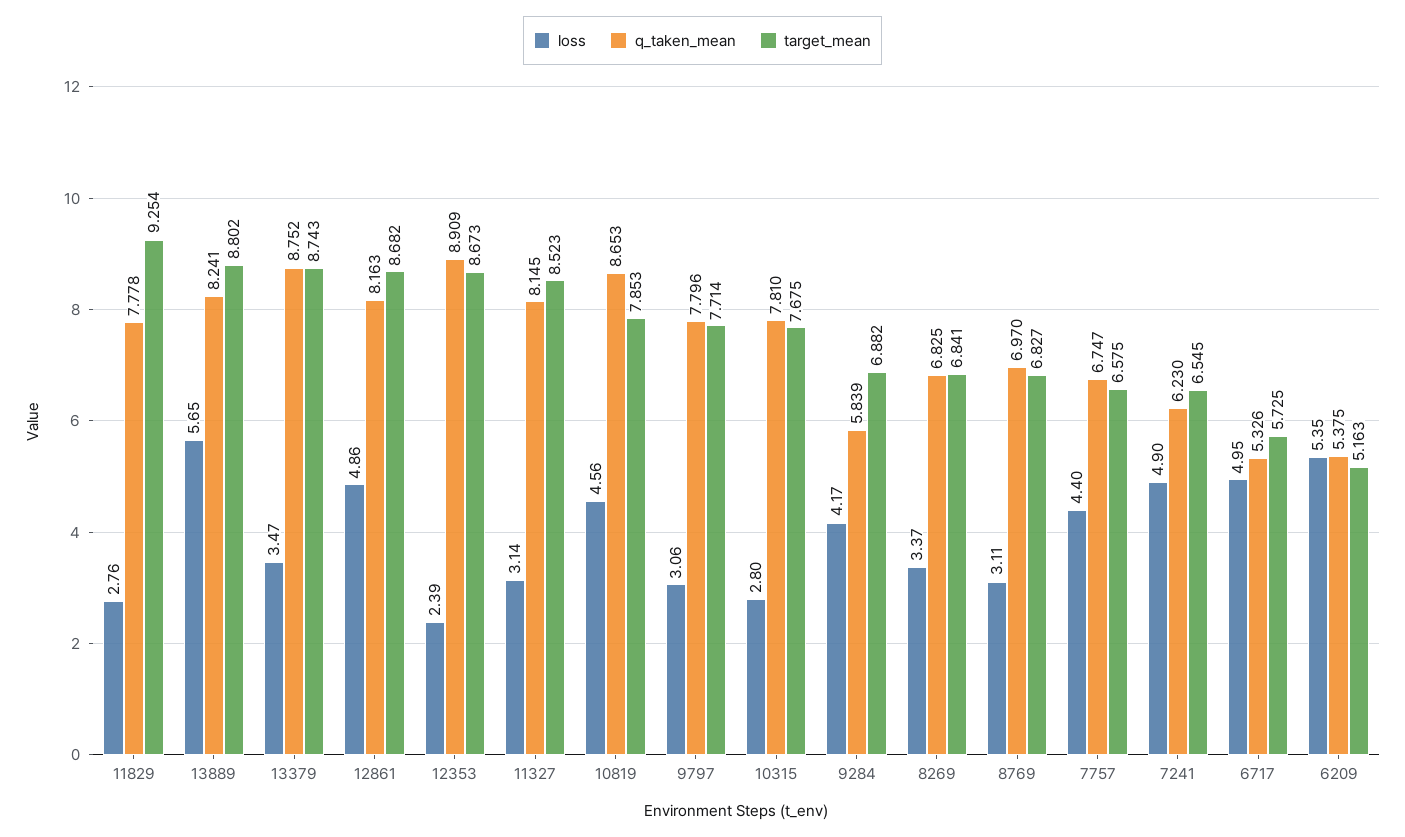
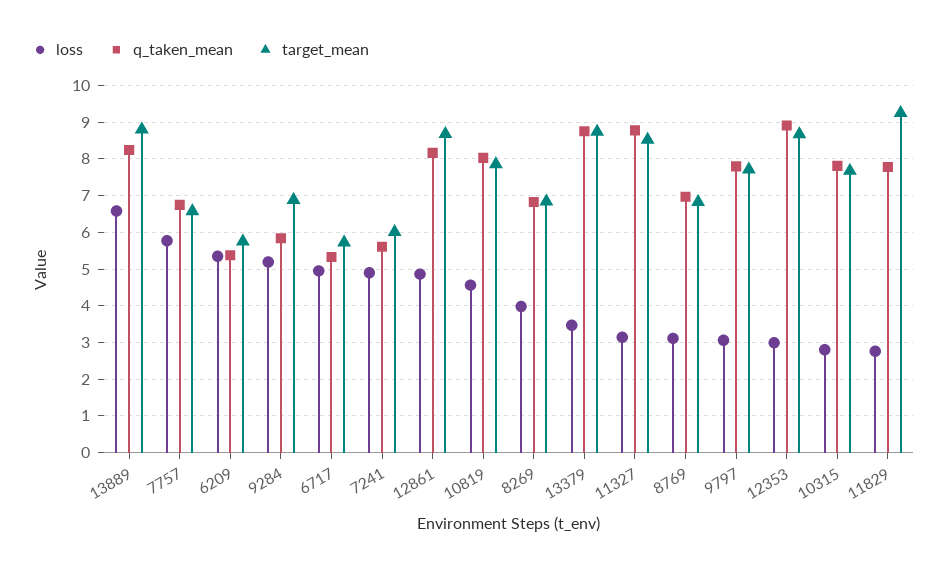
loss, 13889: 5.65 -> 6.6
loss, 12353: 2.39 -> 3
q_taken_mean, 11327: 8.145 -> 8.8
q_taken_mean, 10819: 8.653 -> 8
loss, 9284: 4.17 -> 5.2
loss, 8269: 3.37 -> 4
loss, 7757: 4.4 -> 5.8
q_taken_mean, 7241: 6.23 -> 5.6
target_mean, 7241: 6.545 -> 6
target_mean, 6209: 5.163 -> 5.8

